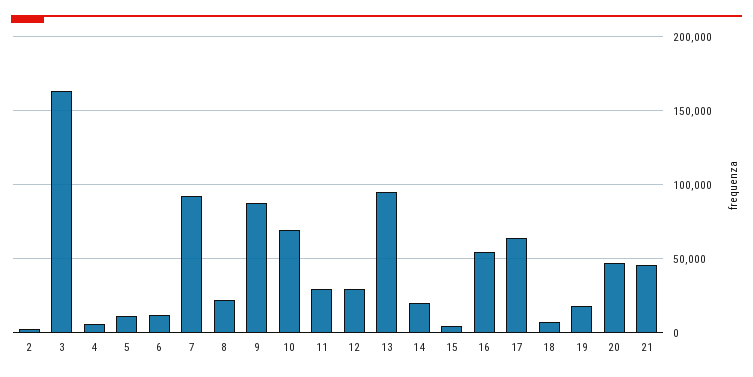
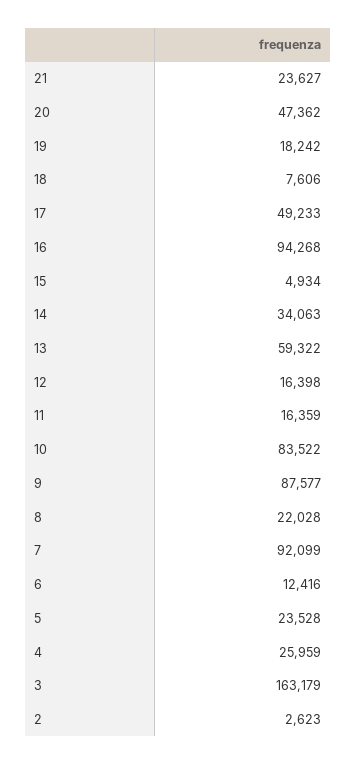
4: 5000 -> 25959
5: 10000 -> 23528
10: 70000 -> 83522
11: 30000 -> 16359
12: 30000 -> 16398
13: 95000 -> 59322
14: 20000 -> 34063
16: 55000 -> 94268
17: 65000 -> 49233
21: 45000 -> 23627

